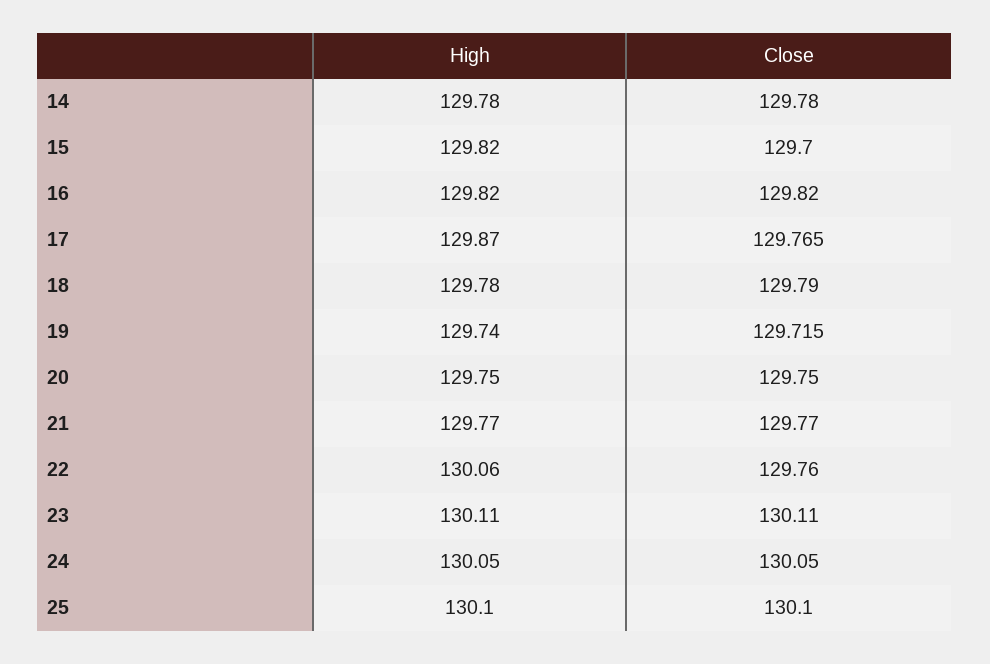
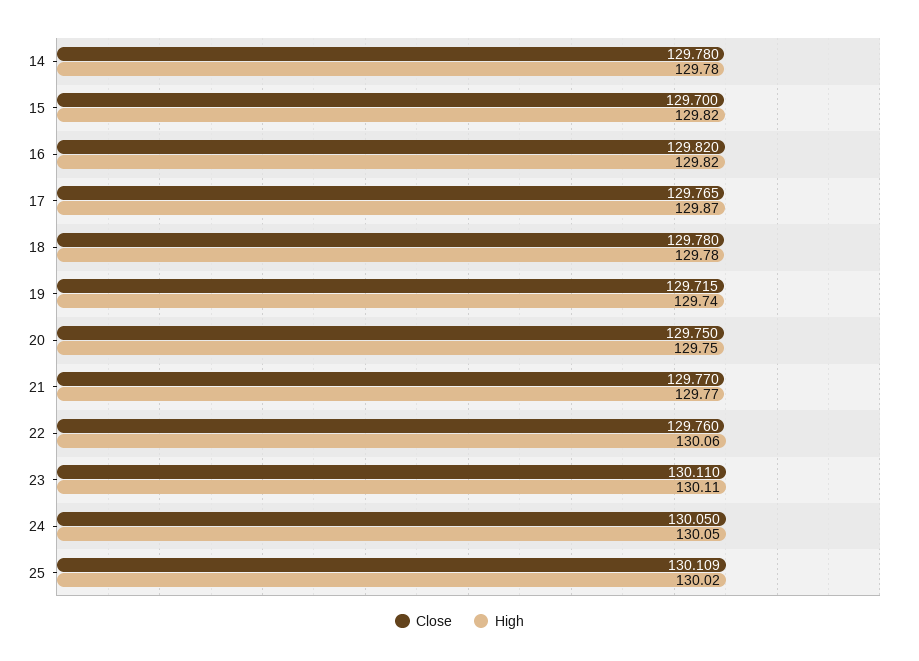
Close, 18: 129.79 -> 129.78
High, 25: 130.1 -> 130.02
Close, 25: 130.1 -> 130.109

